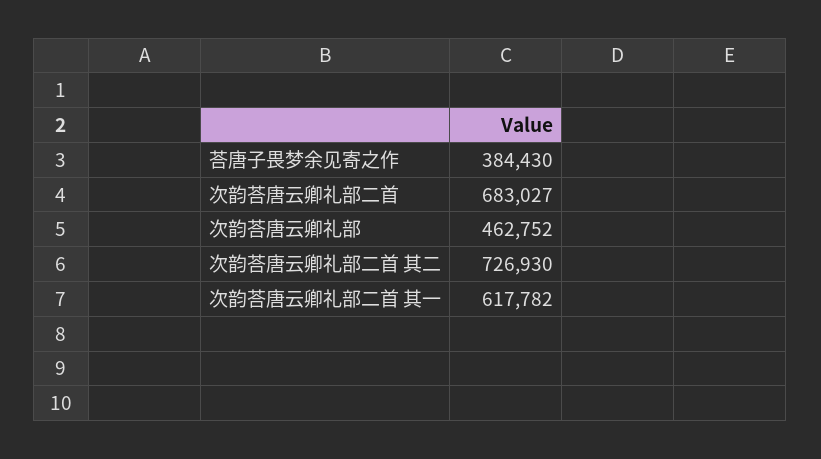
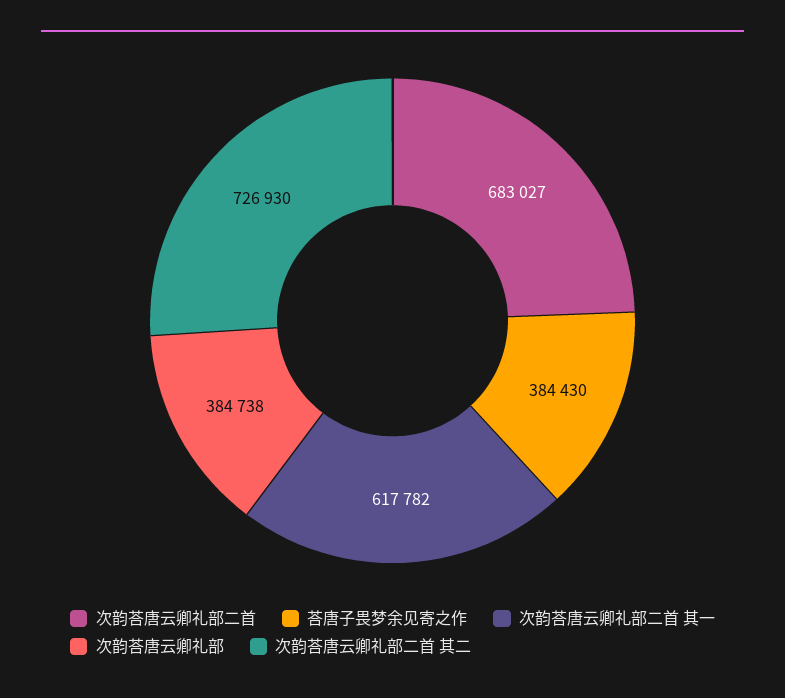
次韵荅唐云卿礼部: 462752 -> 384738

